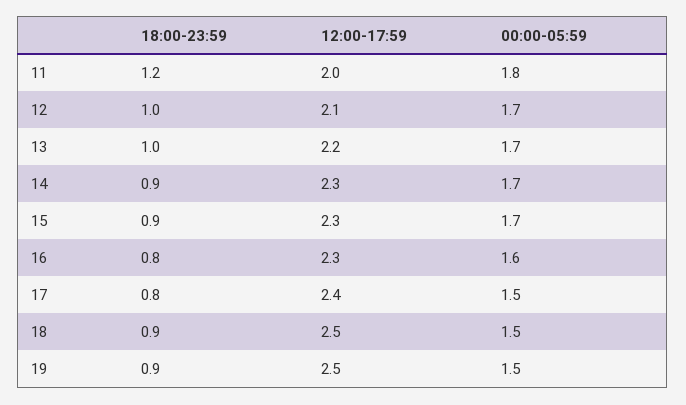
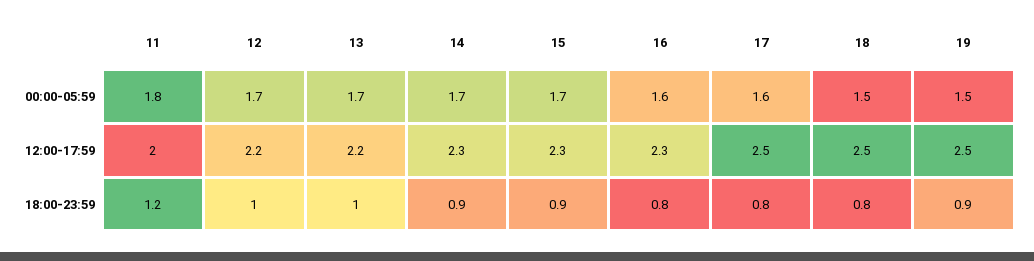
12:00-17:59, 12: 2.1 -> 2.2
12:00-17:59, 17: 2.4 -> 2.5
00:00-05:59, 17: 1.5 -> 1.6
18:00-23:59, 18: 0.9 -> 0.8

